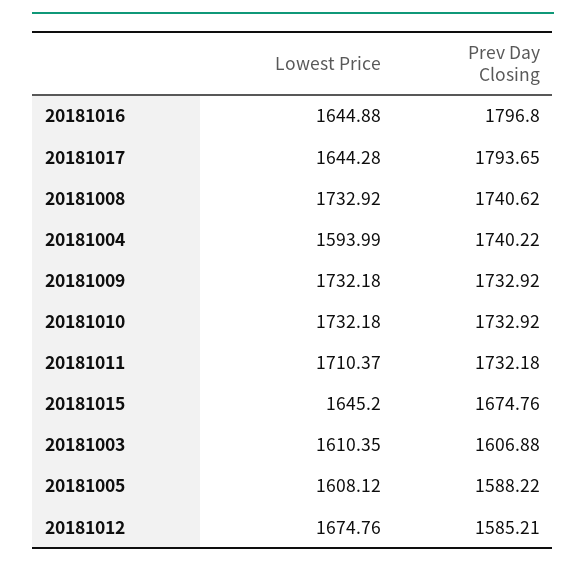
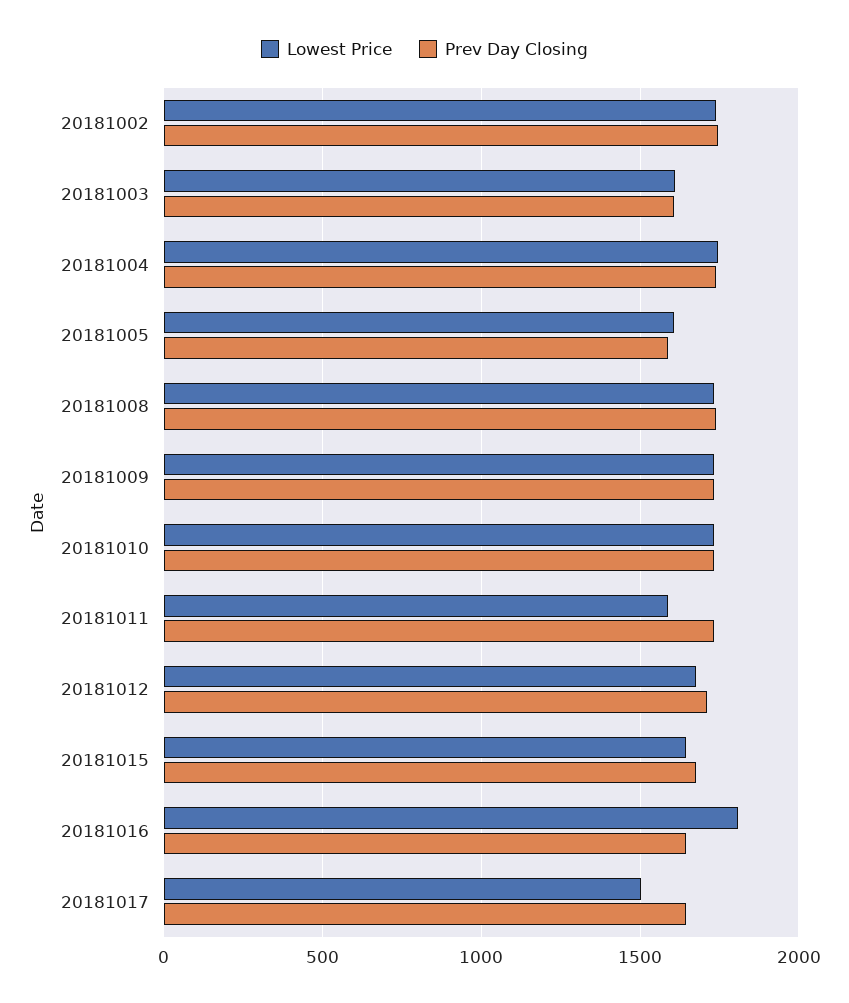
Lowest Price, 20181016: 1644.88 -> 1800
Prev Day Closing, 20181016: 1796.8 -> 1650
Lowest Price, 20181017: 1644.28 -> 1500
Prev Day Closing, 20181017: 1793.65 -> 1650
Lowest Price, 20181004: 1593.99 -> 1750
Lowest Price, 20181011: 1710.37 -> 1600
Prev Day Closing, 20181012: 1585.21 -> 1700
Lowest Price, 20181002: none -> 1750
Prev Day Closing, 20181002: none -> 1750

